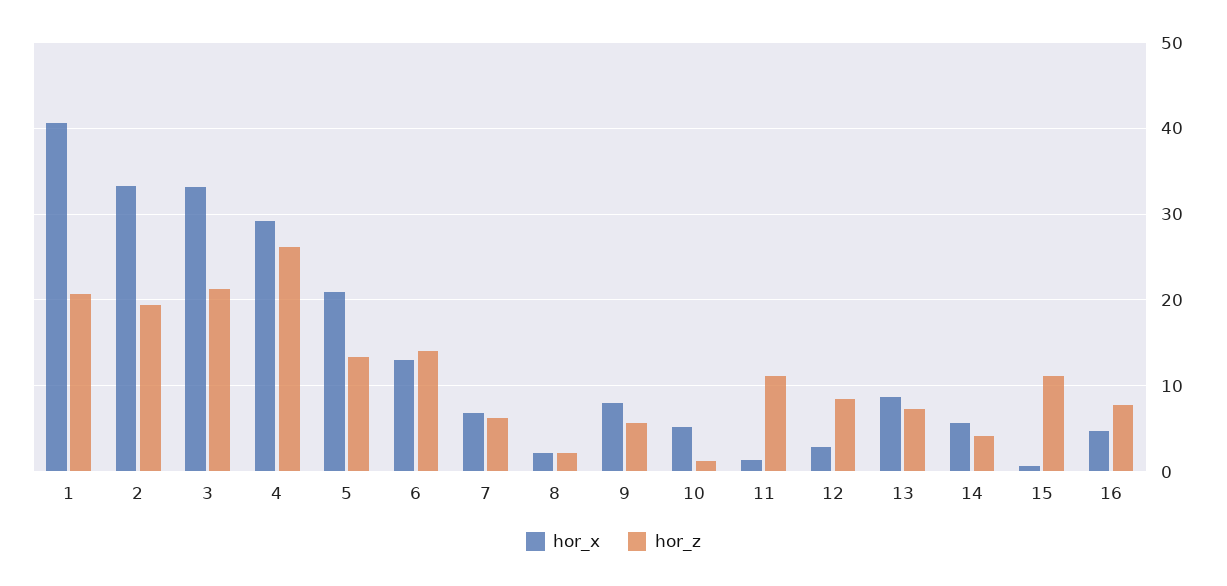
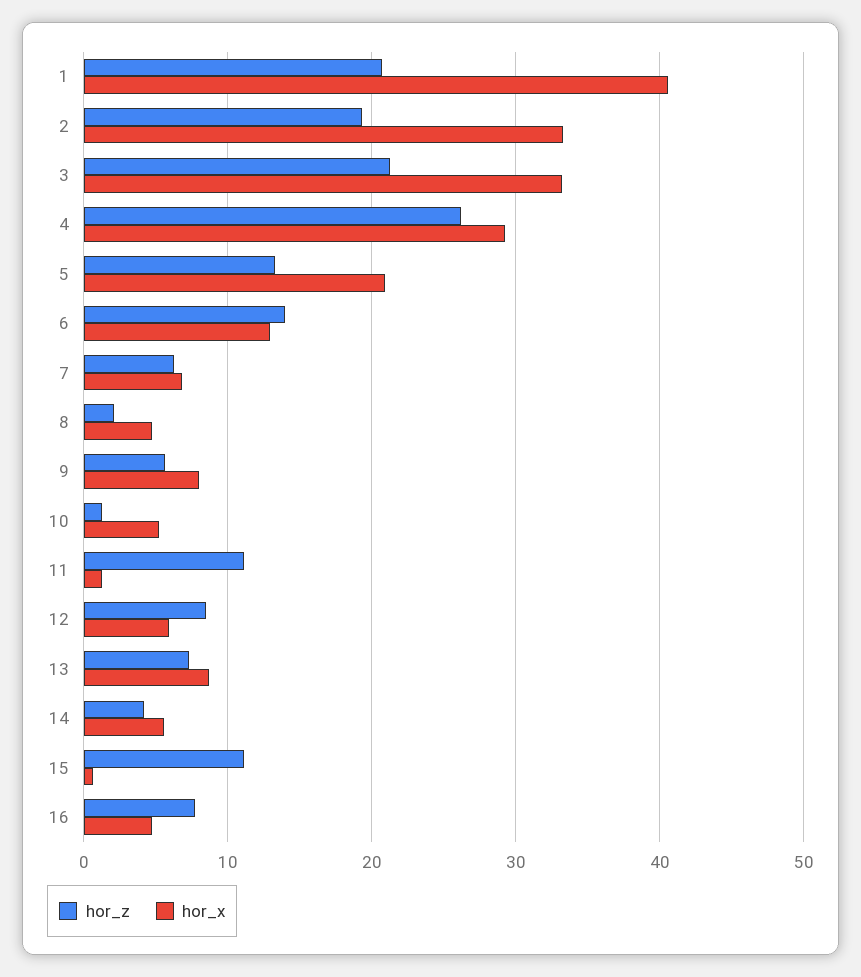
hor_x, 8: 2 -> 5
hor_x, 12: 3 -> 6

